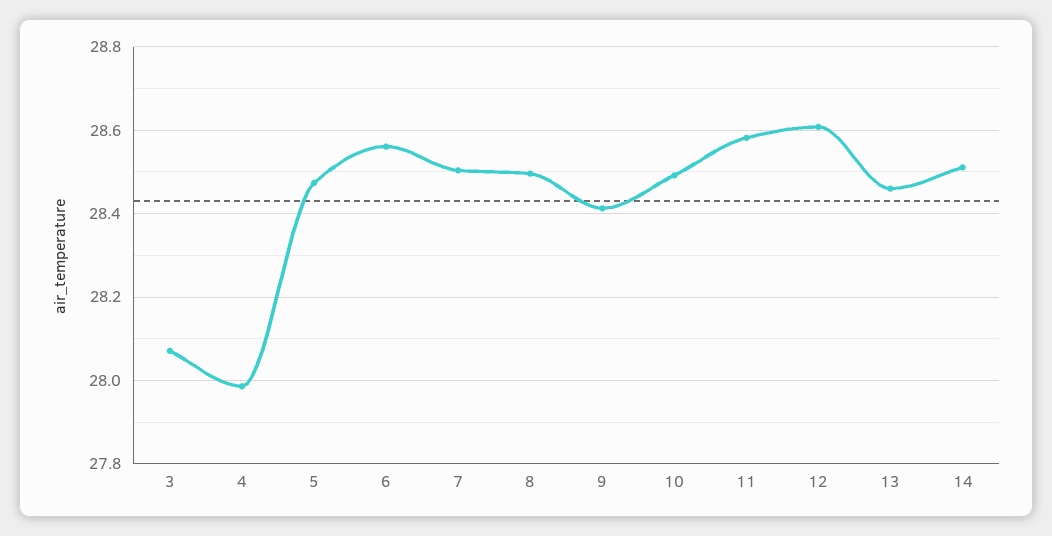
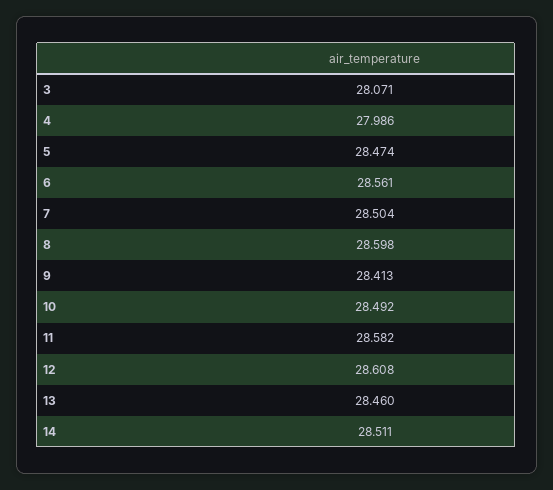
8: 28.5 -> 28.598

